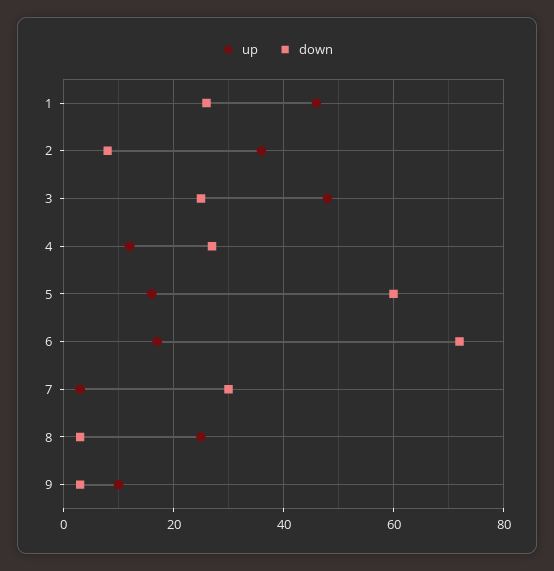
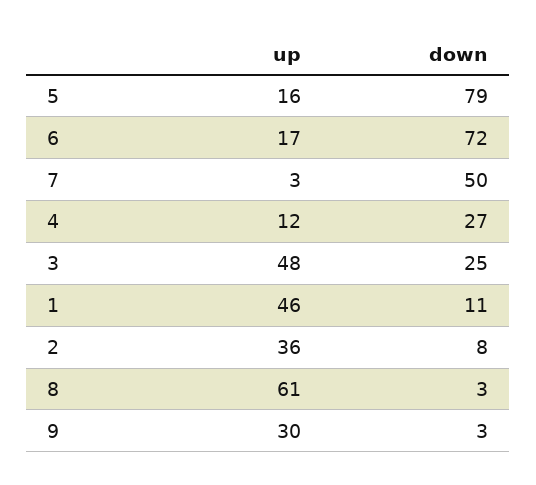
down, 1: 25 -> 11
down, 5: 60 -> 79
down, 7: 30 -> 50
up, 8: 25 -> 61
up, 9: 10 -> 30

